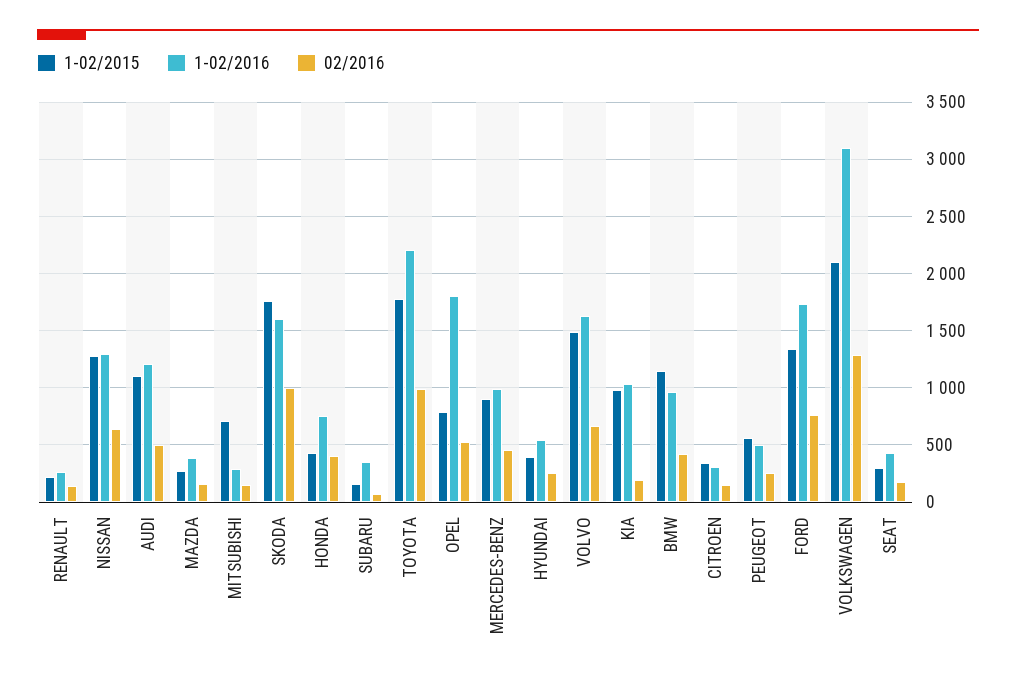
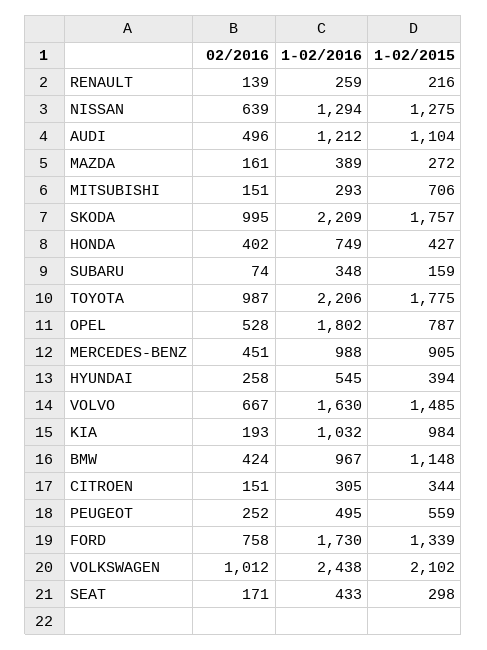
1-02/2016, SKODA: 1600 -> 2209
1-02/2016, VOLKSWAGEN: 3100 -> 2438
02/2016, VOLKSWAGEN: 1300 -> 1012

